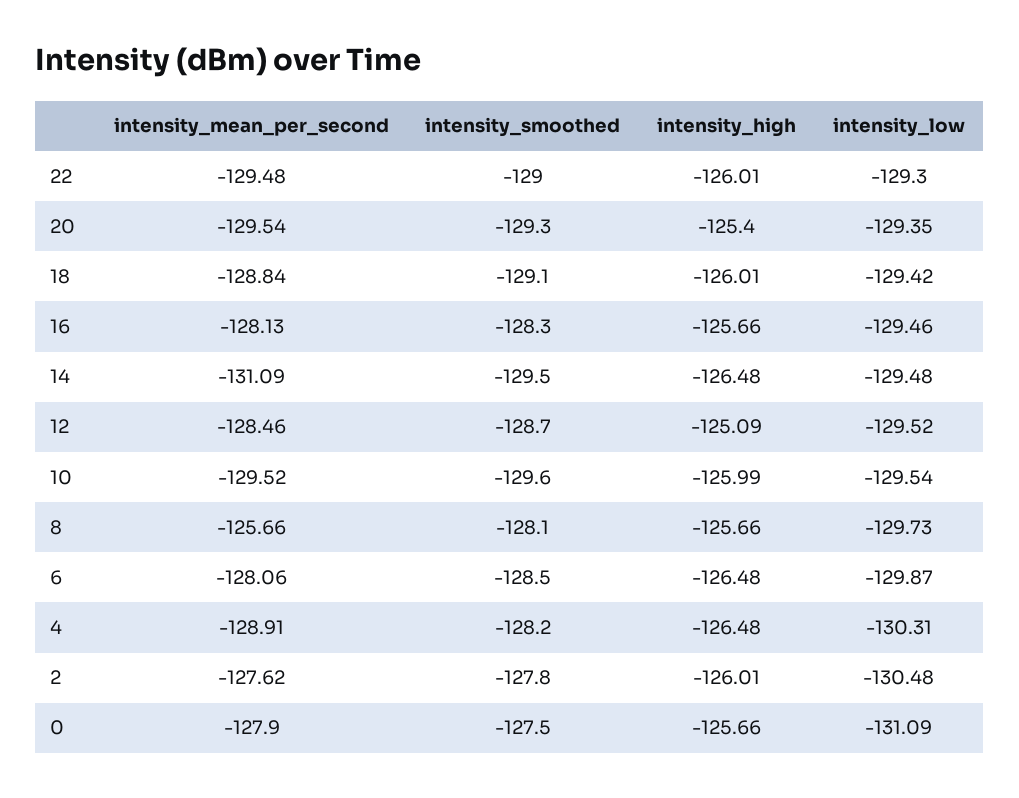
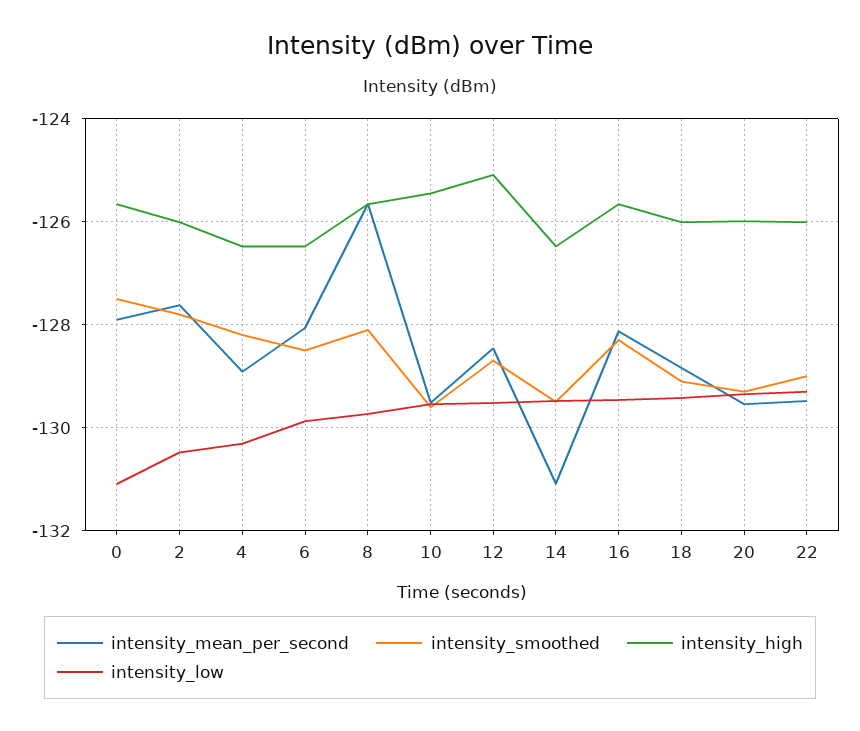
intensity_high, 20: -125.4 -> -126
intensity_high, 10: -125.99 -> -125.4

